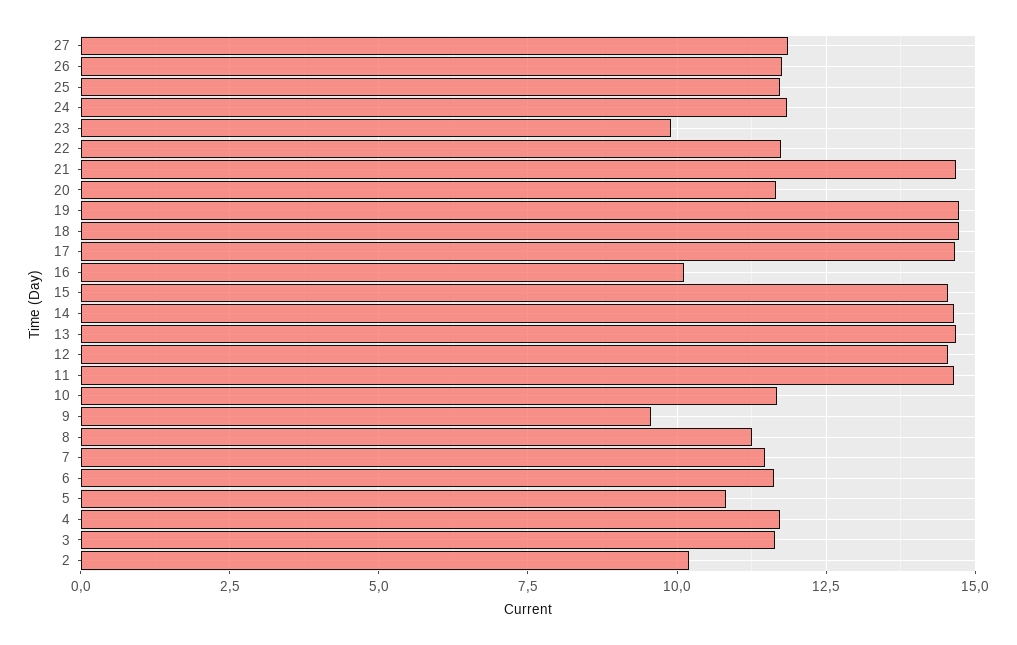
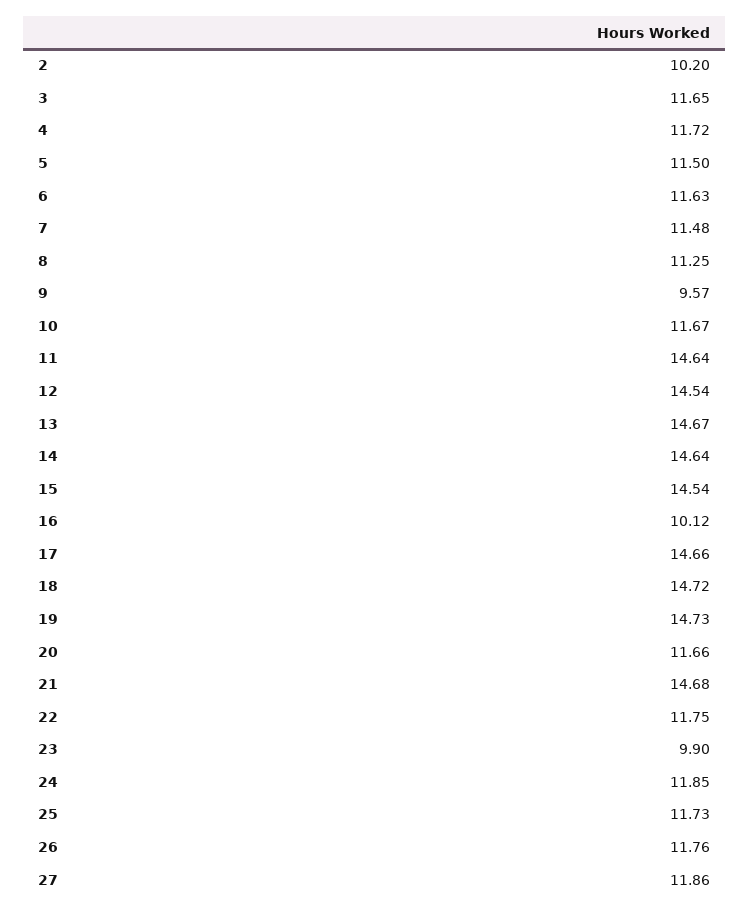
5: 10.75 -> 11.5

